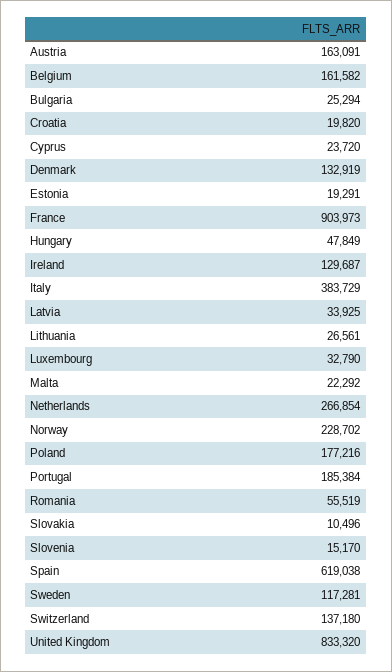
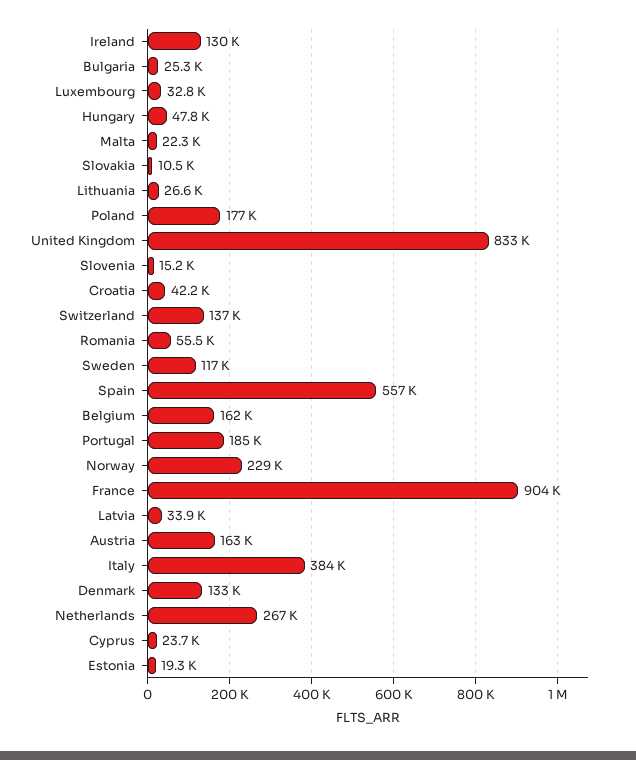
Croatia: 19820 -> 42200
Spain: 619038 -> 557000

